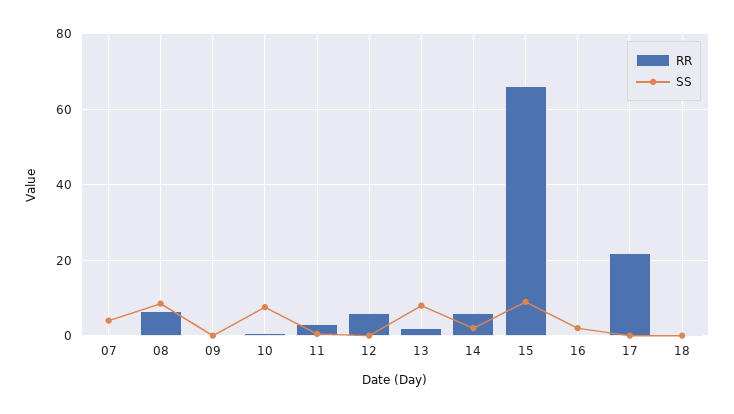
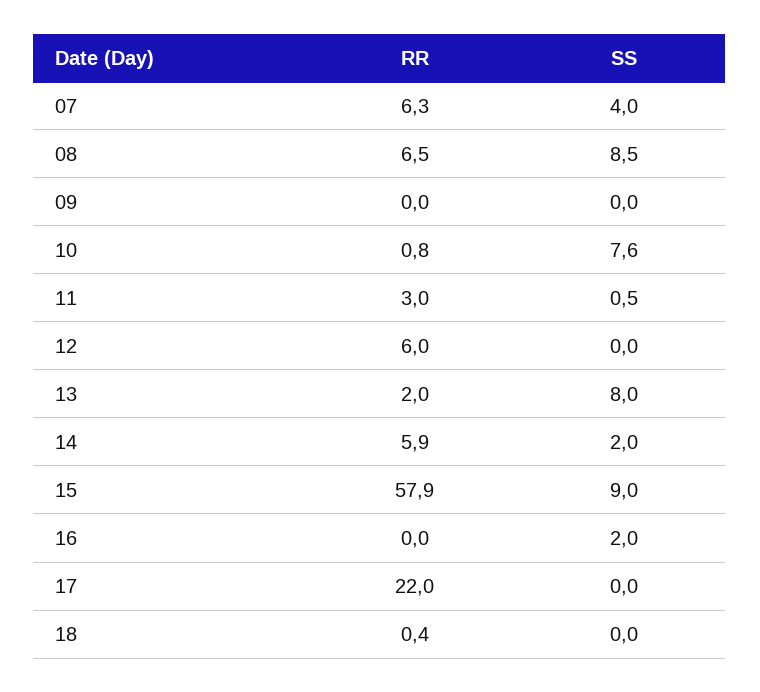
RR, 07: 0 -> 6.3
RR, 15: 66 -> 57.9

